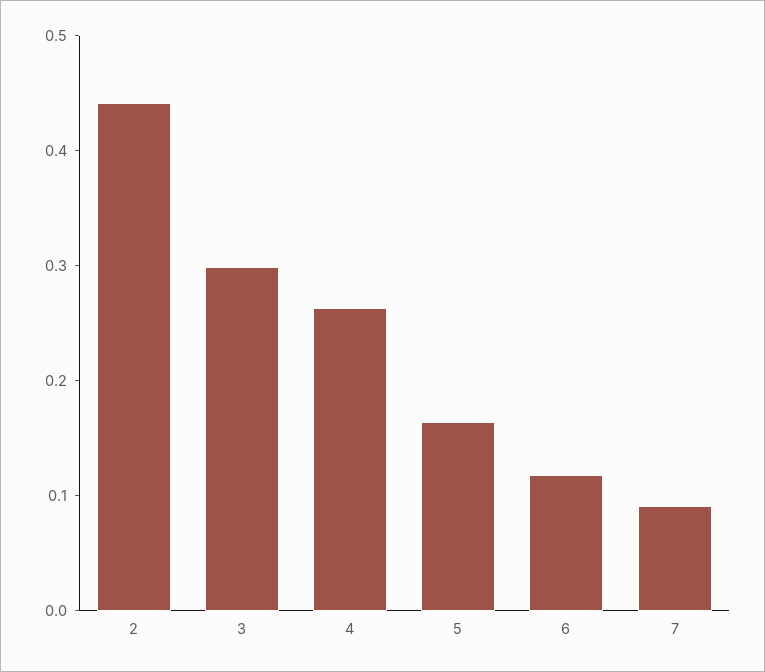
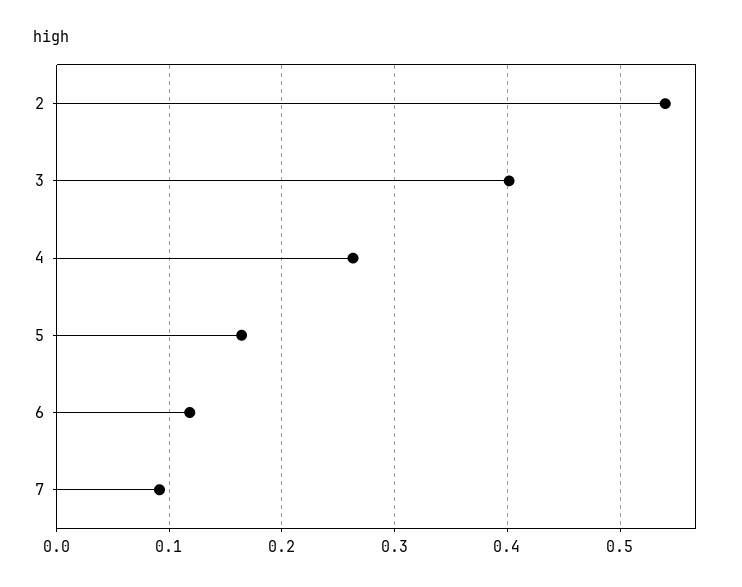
2: 0.44 -> 0.54
3: 0.3 -> 0.4

